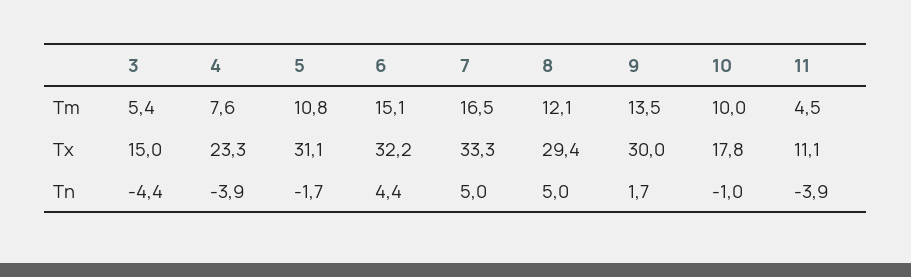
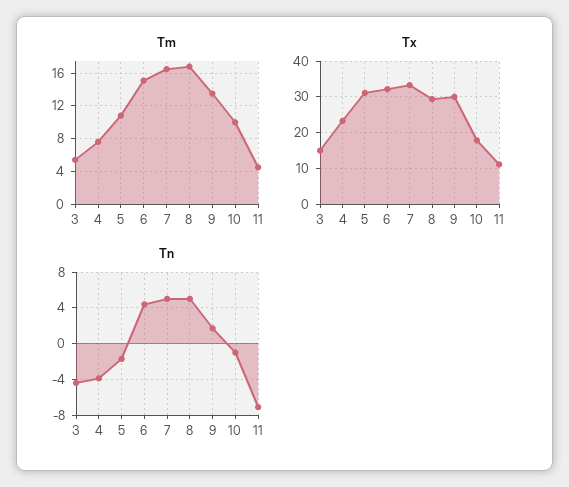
Tm, 8: 12.1 -> 17
Tn, 11: -3.9 -> -7

